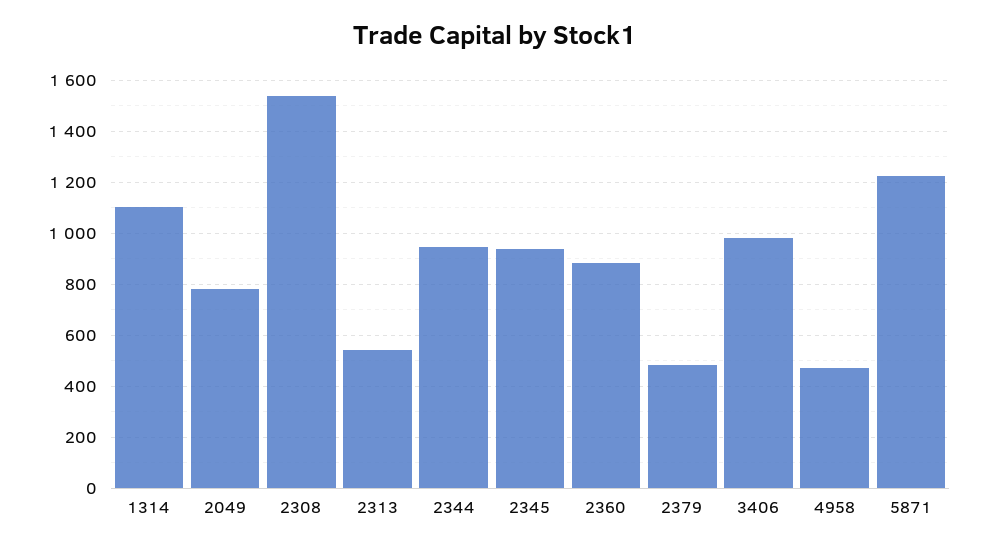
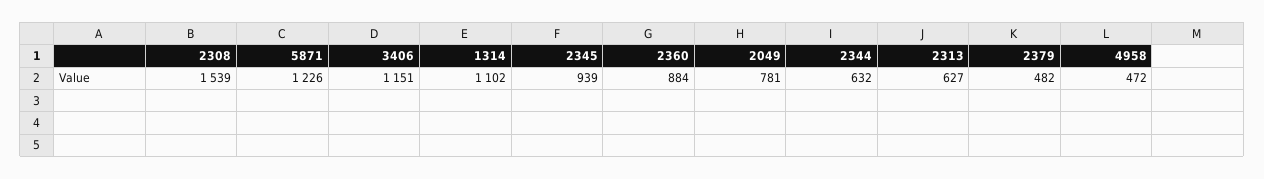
2313: 550 -> 627
2344: 950 -> 632
3406: 975 -> 1151

